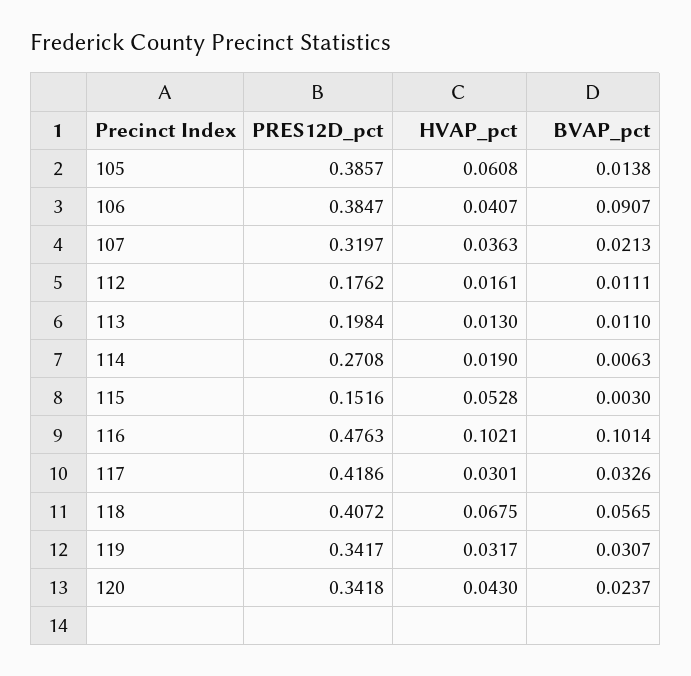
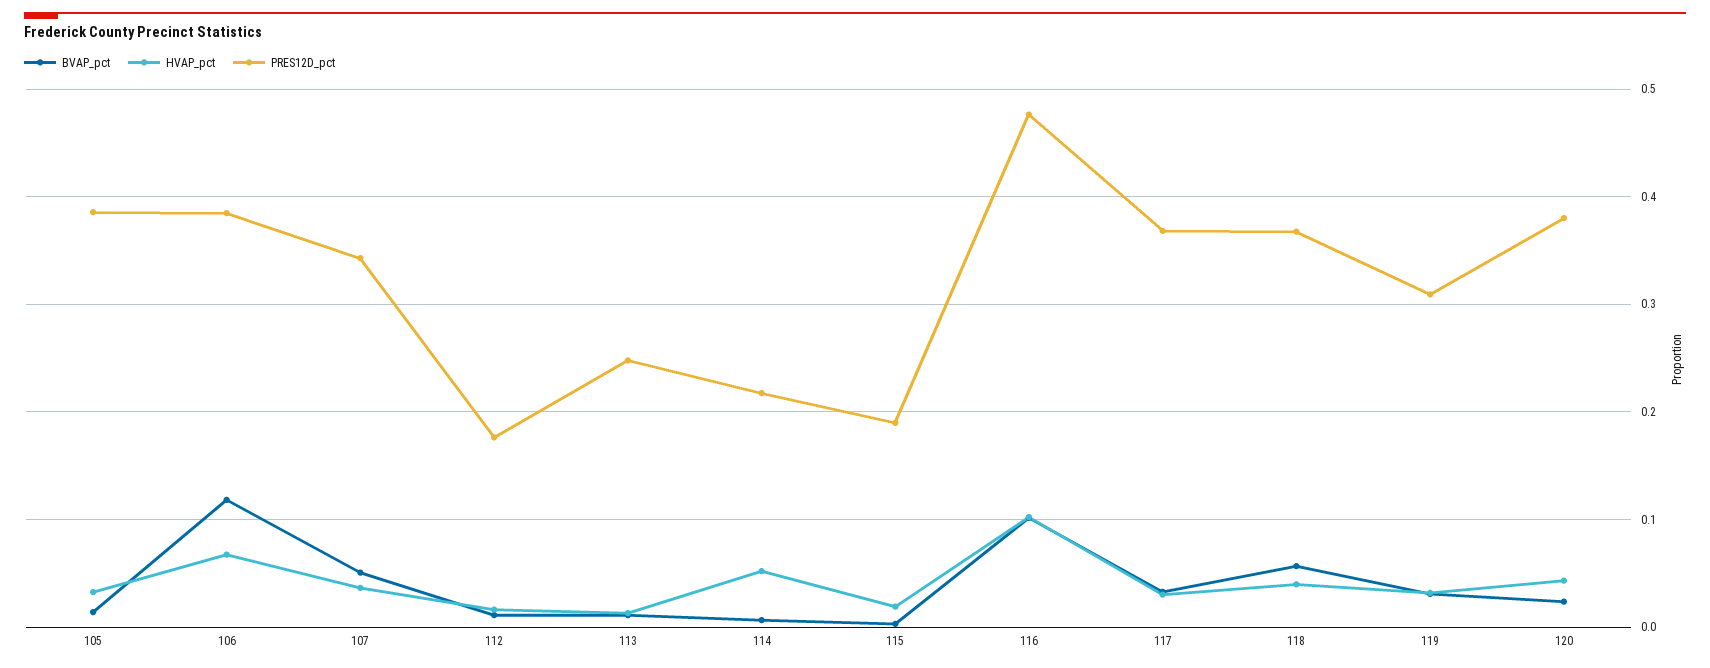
HVAP_pct, 105: 0.0608 -> 0.03
HVAP_pct, 106: 0.0407 -> 0.07
BVAP_pct, 106: 0.0907 -> 0.12
PRES12D_pct, 107: 0.3197 -> 0.34
BVAP_pct, 107: 0.0213 -> 0.05
PRES12D_pct, 113: 0.1984 -> 0.25
PRES12D_pct, 114: 0.2708 -> 0.22
HVAP_pct, 114: 0.019 -> 0.05
PRES12D_pct, 115: 0.1516 -> 0.19
HVAP_pct, 115: 0.0528 -> 0.02
PRES12D_pct, 117: 0.4186 -> 0.37
PRES12D_pct, 118: 0.4072 -> 0.37
HVAP_pct, 118: 0.0675 -> 0.04
PRES12D_pct, 119: 0.3417 -> 0.31
PRES12D_pct, 120: 0.3418 -> 0.38

